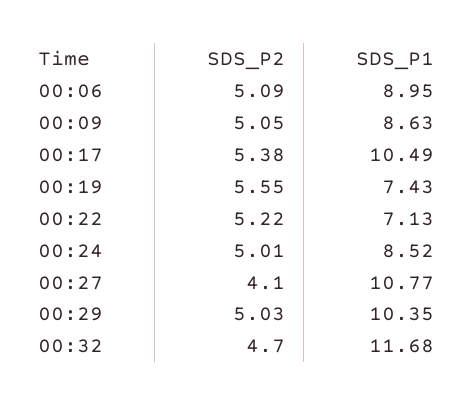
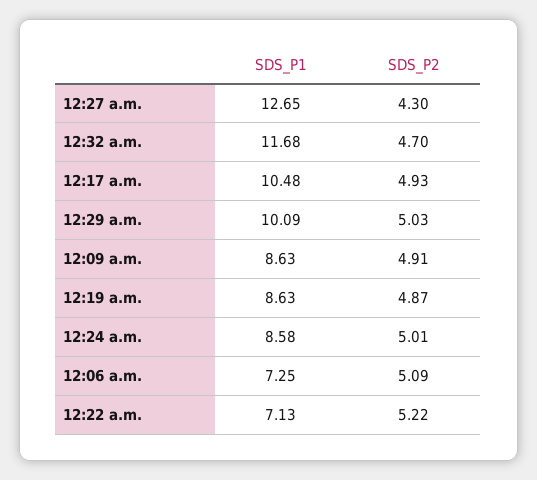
SDS_P1, 00:06: 8.95 -> 7.25
SDS_P2, 00:09: 5.05 -> 4.91
SDS_P2, 00:17: 5.38 -> 4.93
SDS_P1, 00:17: 10.49 -> 10.48
SDS_P2, 00:19: 5.55 -> 4.87
SDS_P1, 00:19: 7.43 -> 8.63
SDS_P1, 00:24: 8.52 -> 8.58
SDS_P2, 00:27: 4.1 -> 4.3
SDS_P1, 00:27: 10.77 -> 12.65
SDS_P1, 00:29: 10.35 -> 10.09

